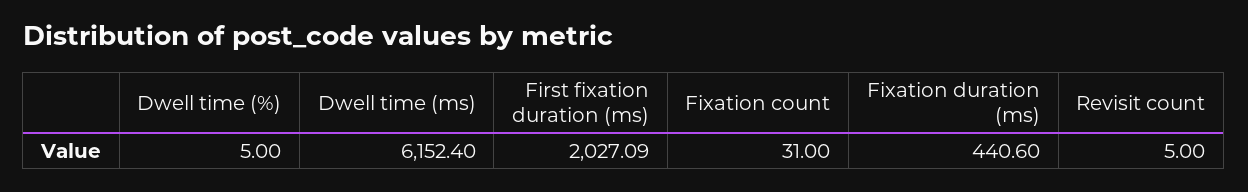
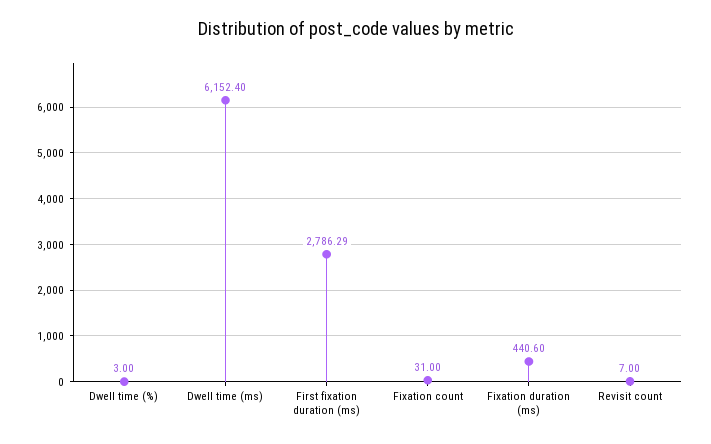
Dwell time (%): 5 -> 3
First fixation duration (ms): 2027.09 -> 2786.29
Revisit count: 5 -> 7

